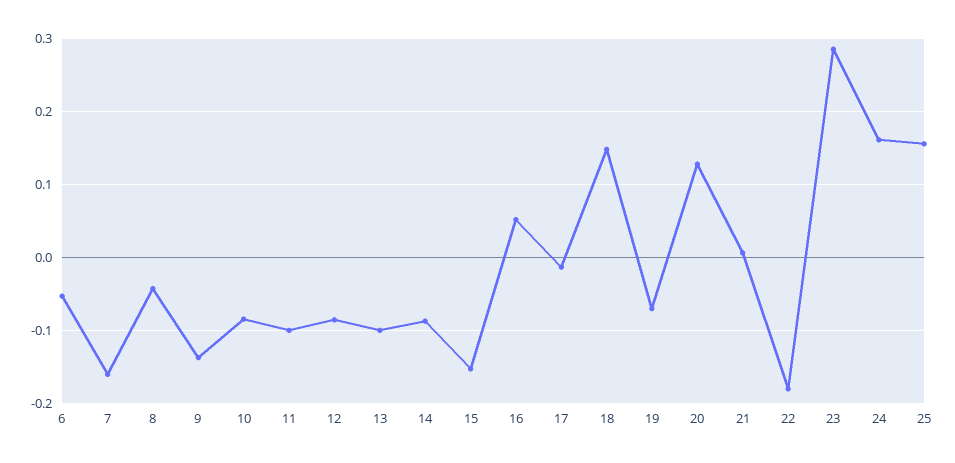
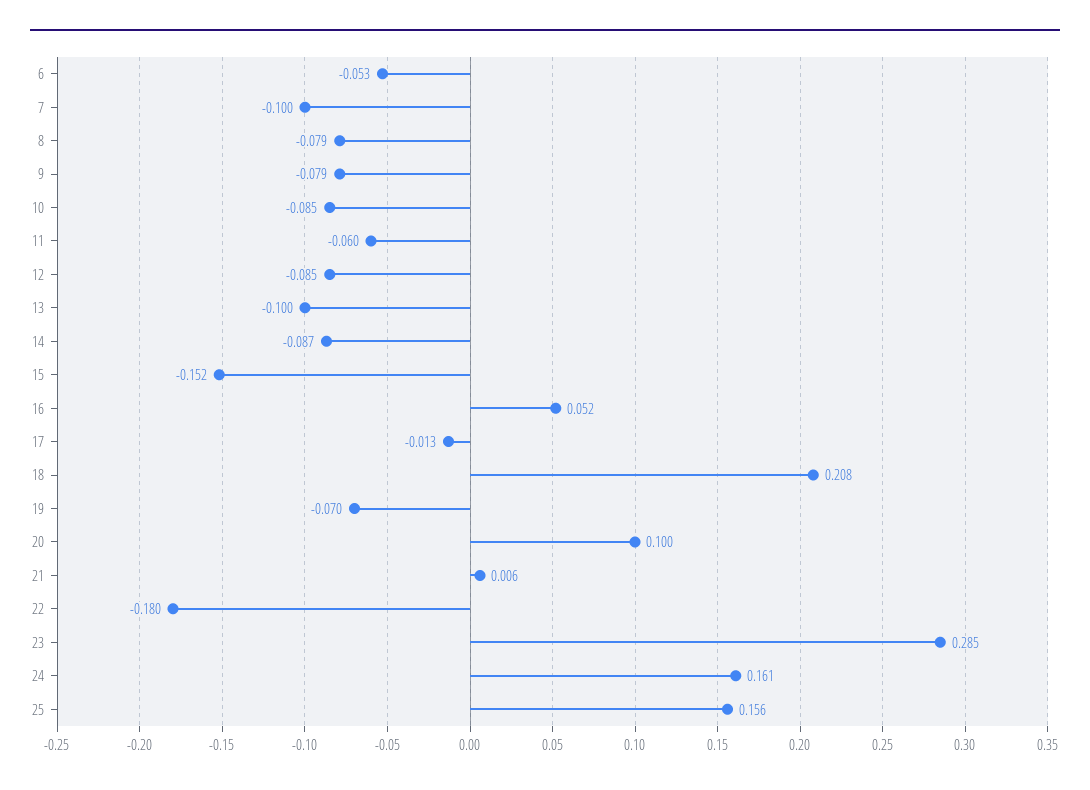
7: -0.16 -> -0.1
8: -0.04 -> -0.079
9: -0.14 -> -0.079
11: -0.1 -> -0.06
18: 0.15 -> 0.208
20: 0.13 -> 0.1

